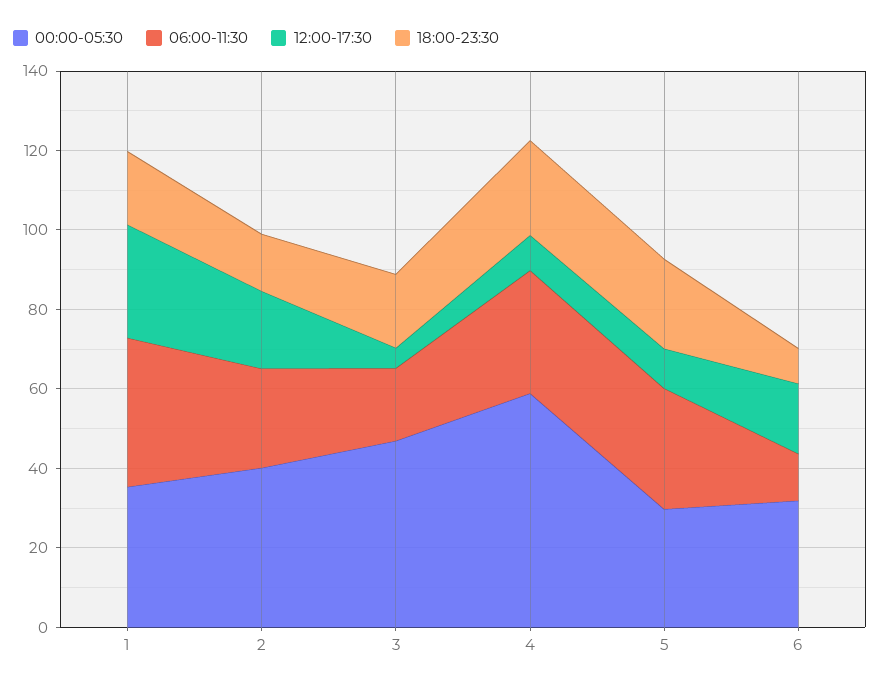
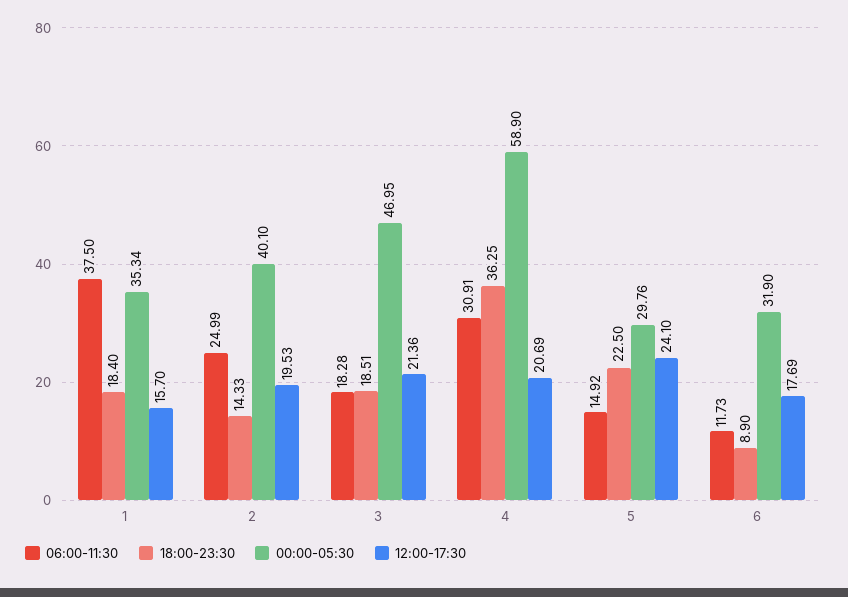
12:00-17:30, 1: 30 -> 15.7
12:00-17:30, 3: 5 -> 21.36
12:00-17:30, 4: 10 -> 20.69
18:00-23:30, 4: 25 -> 36.25
06:00-11:30, 5: 30 -> 14.92
12:00-17:30, 5: 10 -> 24.1

